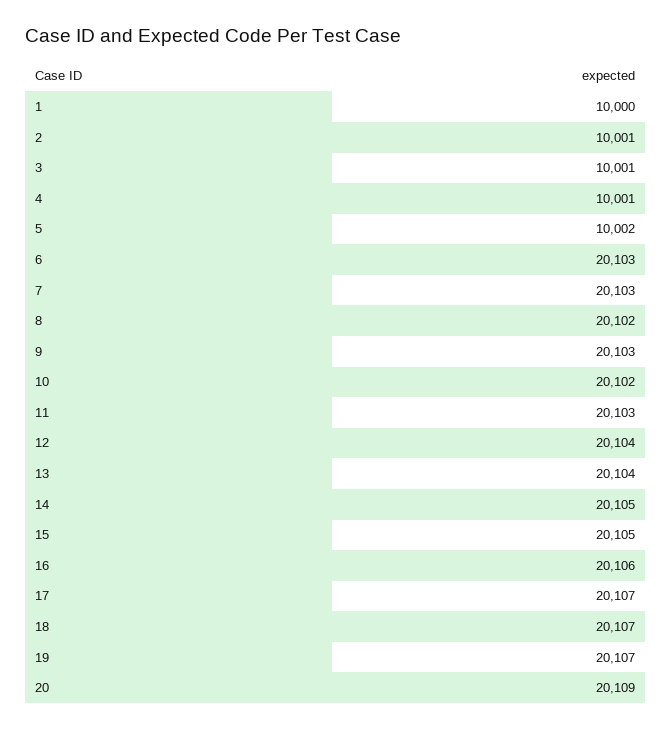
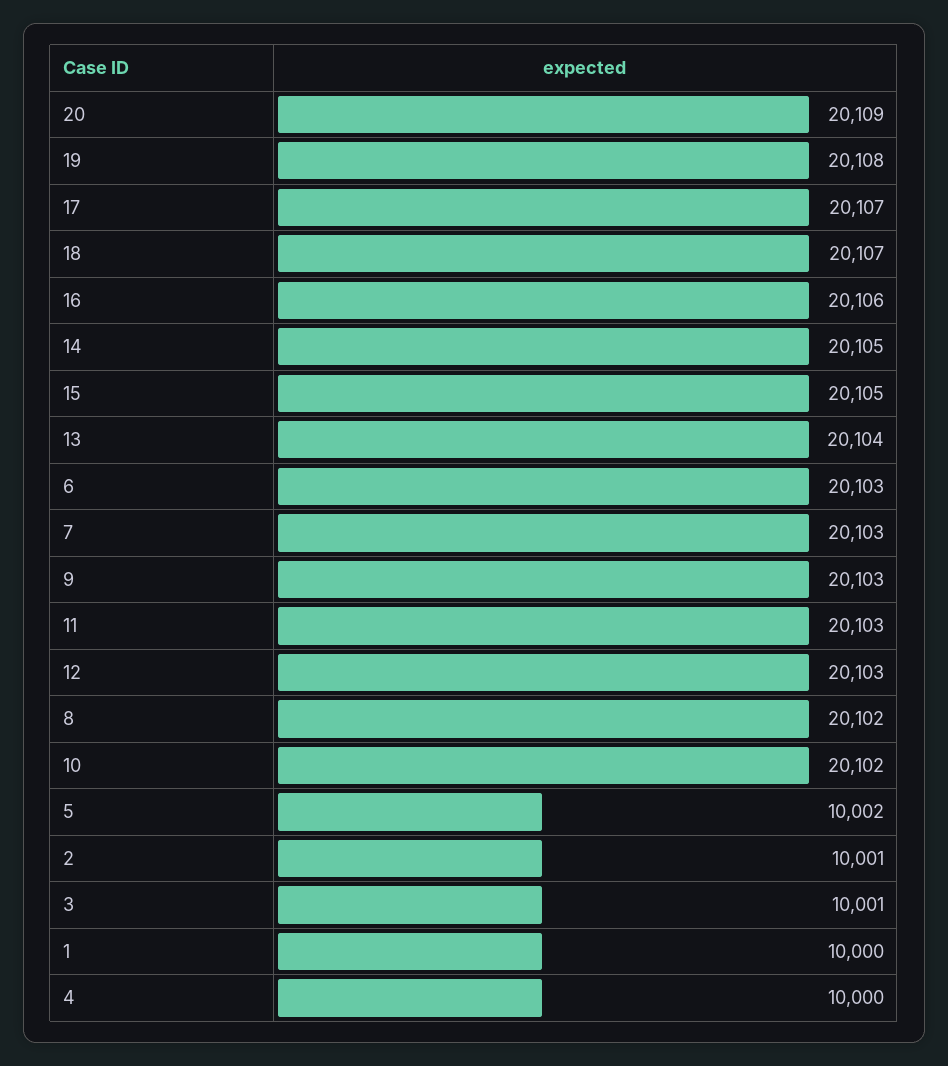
4: 10001 -> 10000
12: 20104 -> 20103
19: 20107 -> 20108

